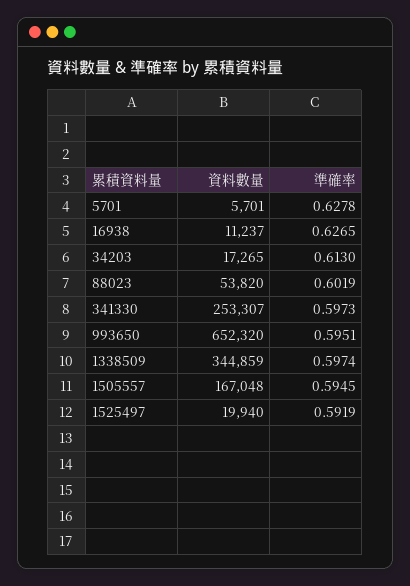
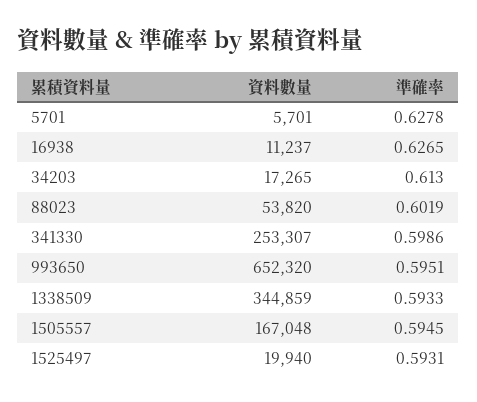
準確率, 341330: 0.5973 -> 0.5986
準確率, 1338509: 0.5974 -> 0.5933
準確率, 1525497: 0.5919 -> 0.5931

